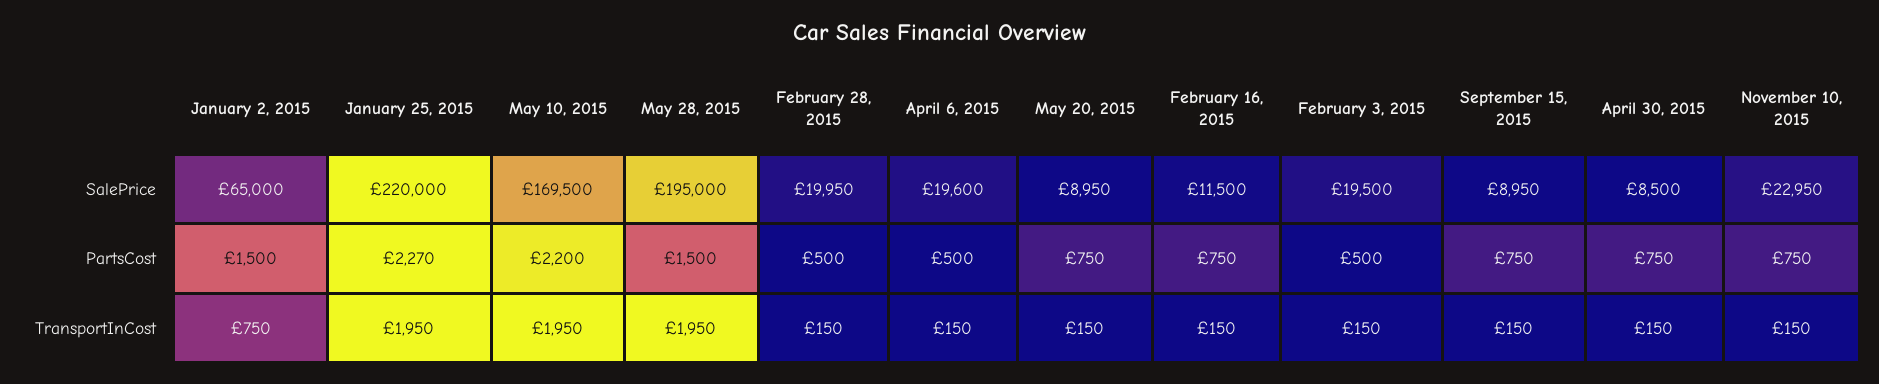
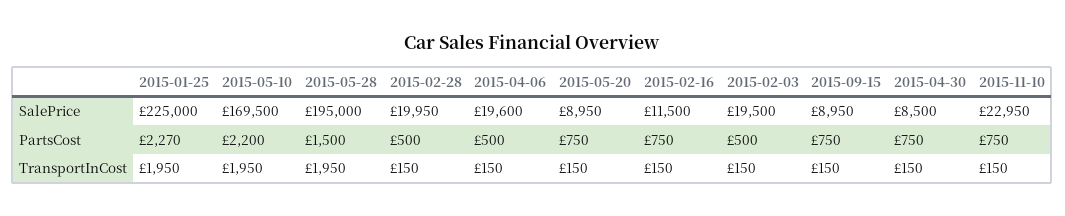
January 2, 2015, SalePrice: 65000 -> none
January 25, 2015, SalePrice: 220000 -> 225000
January 2, 2015, PartsCost: 1500 -> none
January 2, 2015, TransportInCost: 750 -> none

